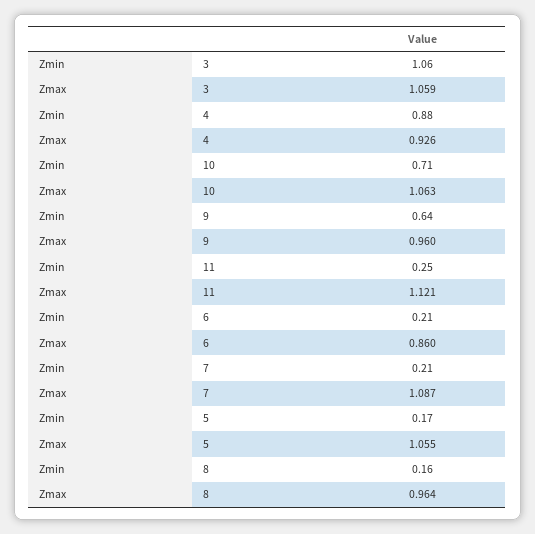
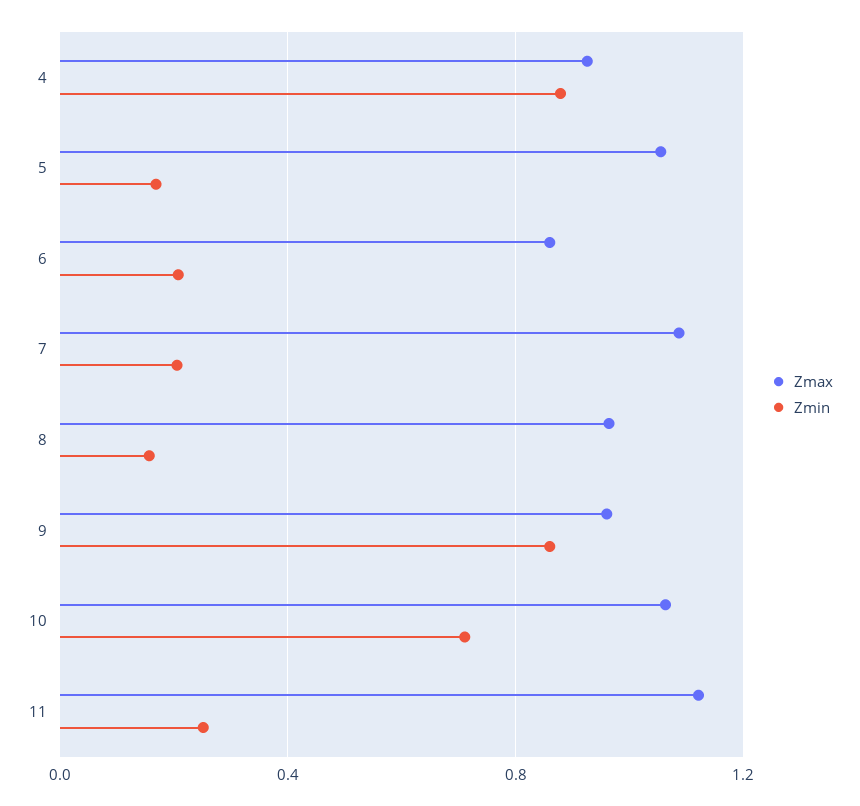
Zmin, 3: 1.06 -> none
Zmax, 3: 1.059 -> none
Zmin, 9: 0.64 -> 0.85

